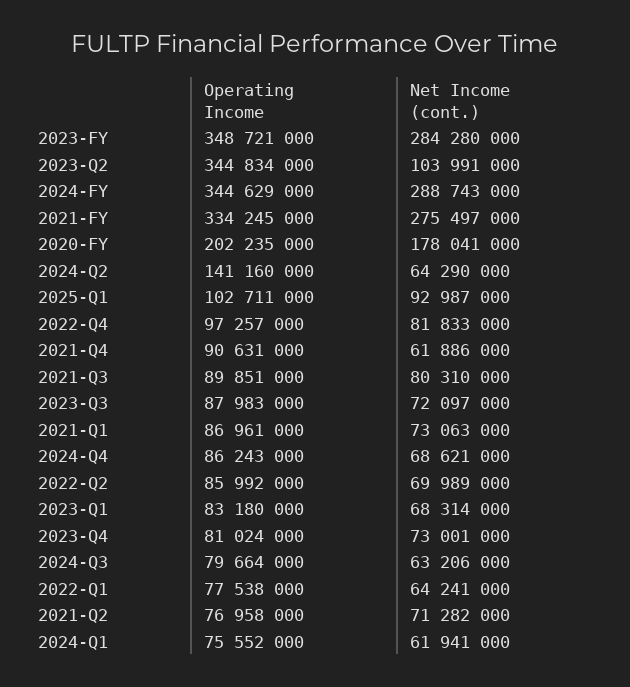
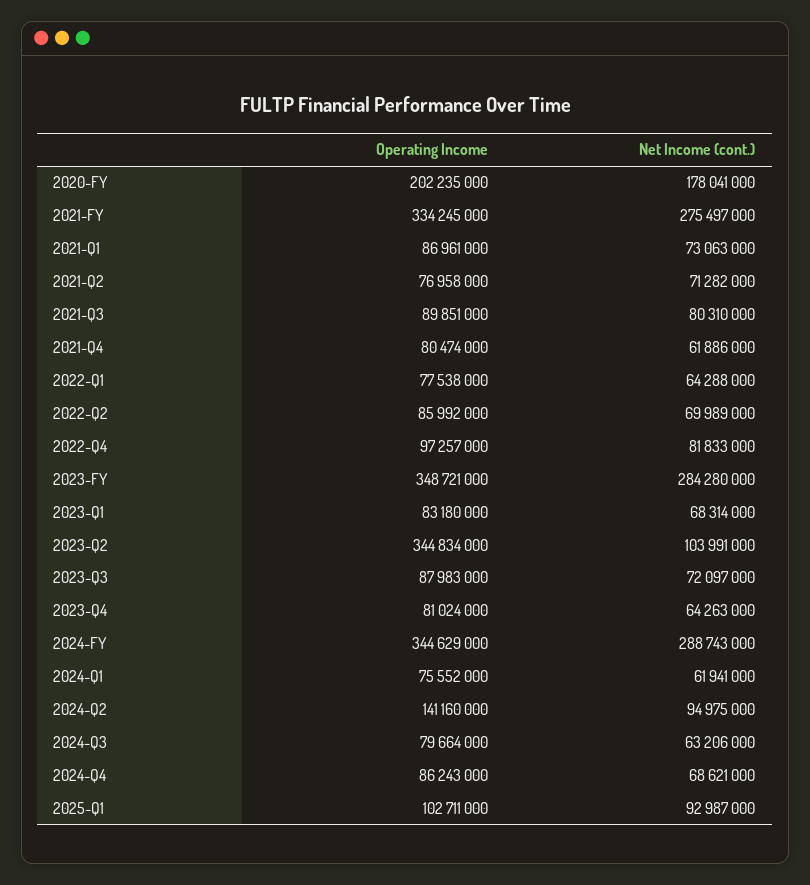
Net Income (cont.), 2024-Q2: 64290000 -> 94975000
Operating Income, 2021-Q4: 90631000 -> 80474000
Net Income (cont.), 2023-Q4: 73001000 -> 64263000
Net Income (cont.), 2022-Q1: 64241000 -> 64288000

